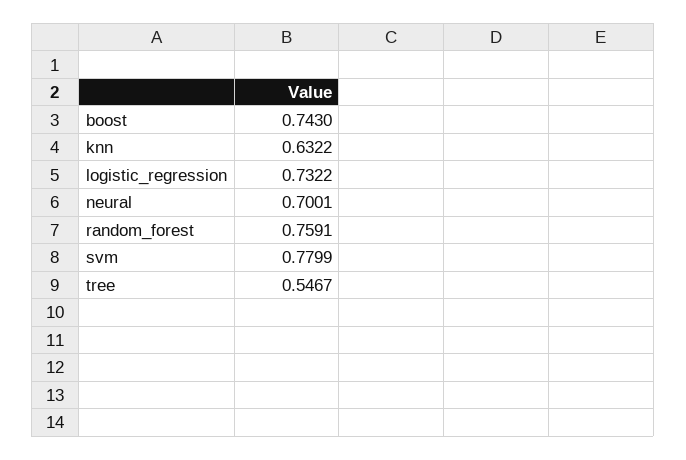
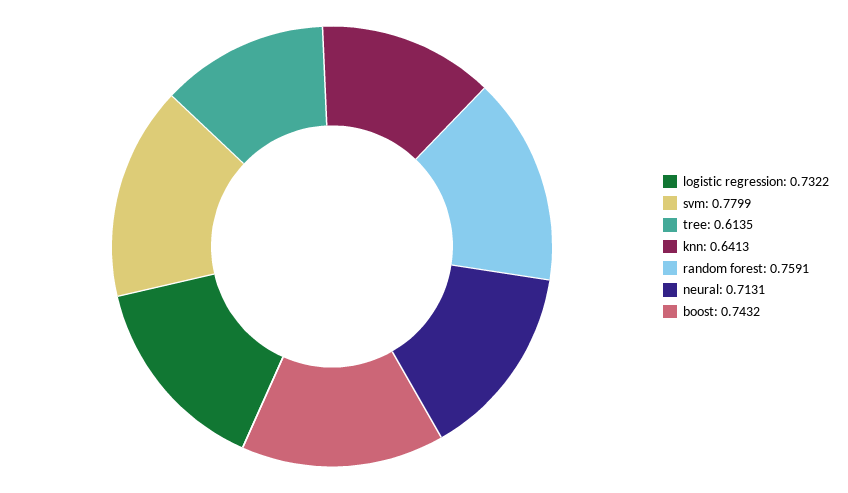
boost: 0.743 -> 0.7432
knn: 0.6322 -> 0.6413
neural: 0.7001 -> 0.7131
tree: 0.5467 -> 0.6135

